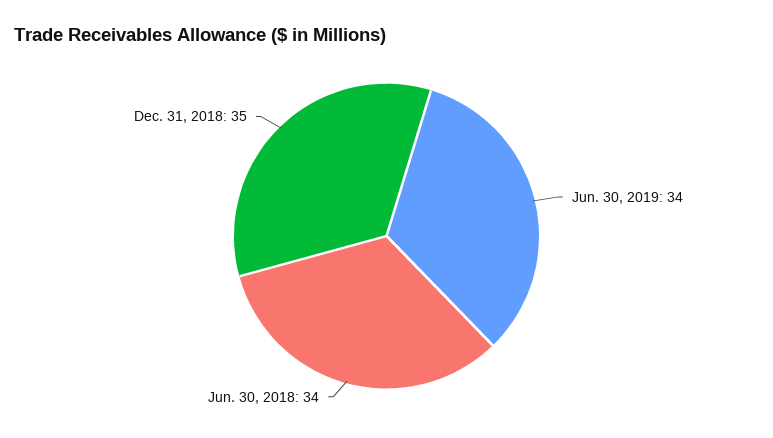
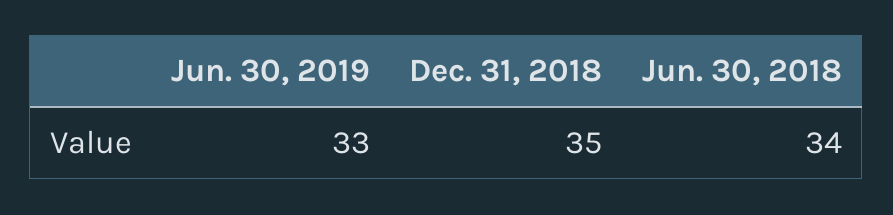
Jun. 30, 2019: 34 -> 33

